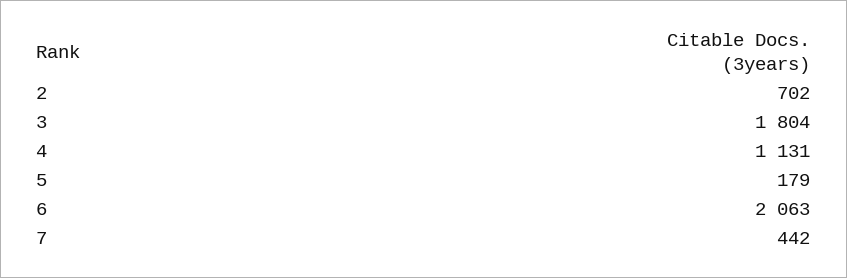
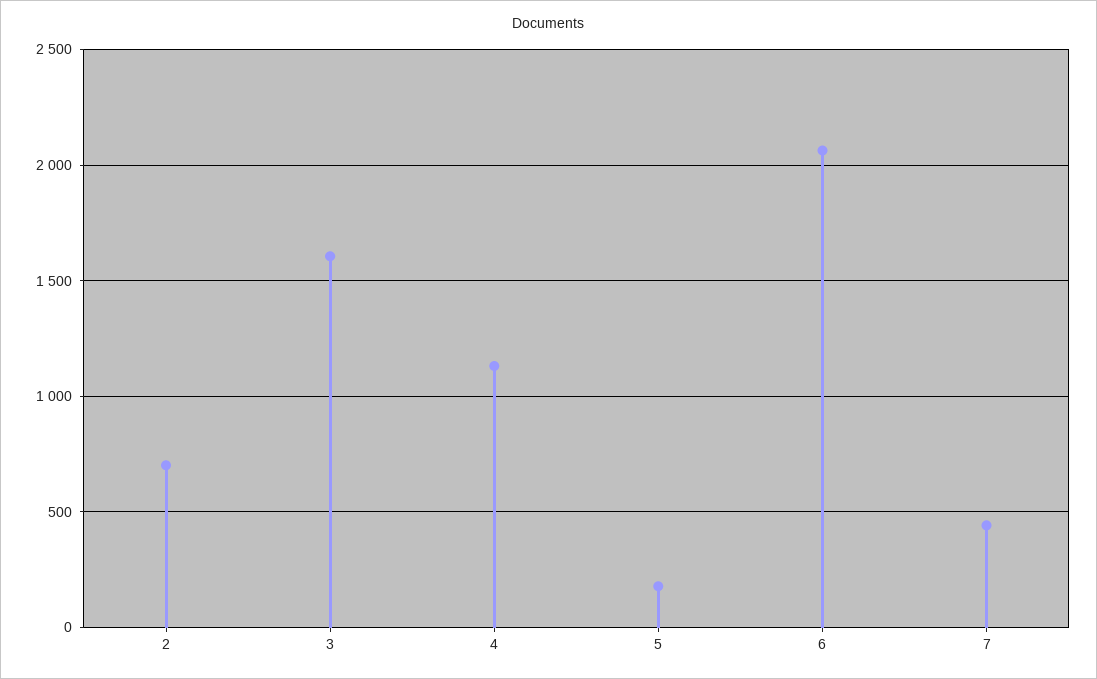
3: 1804 -> 1600

